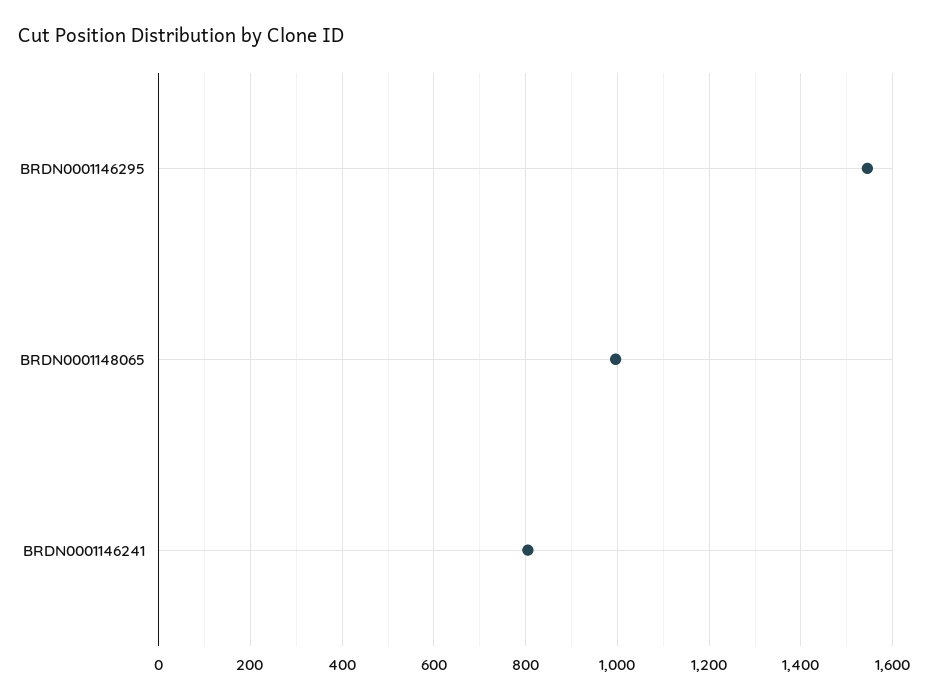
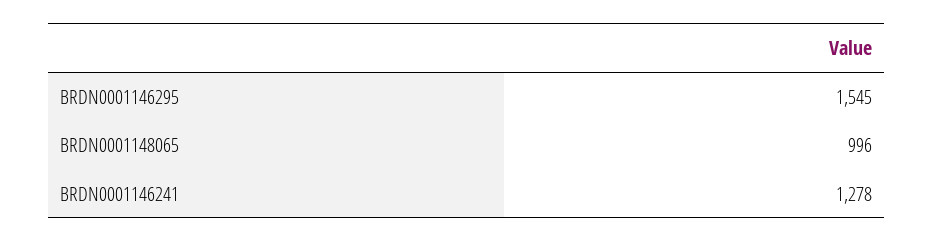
BRDN0001146241: 800 -> 1278

